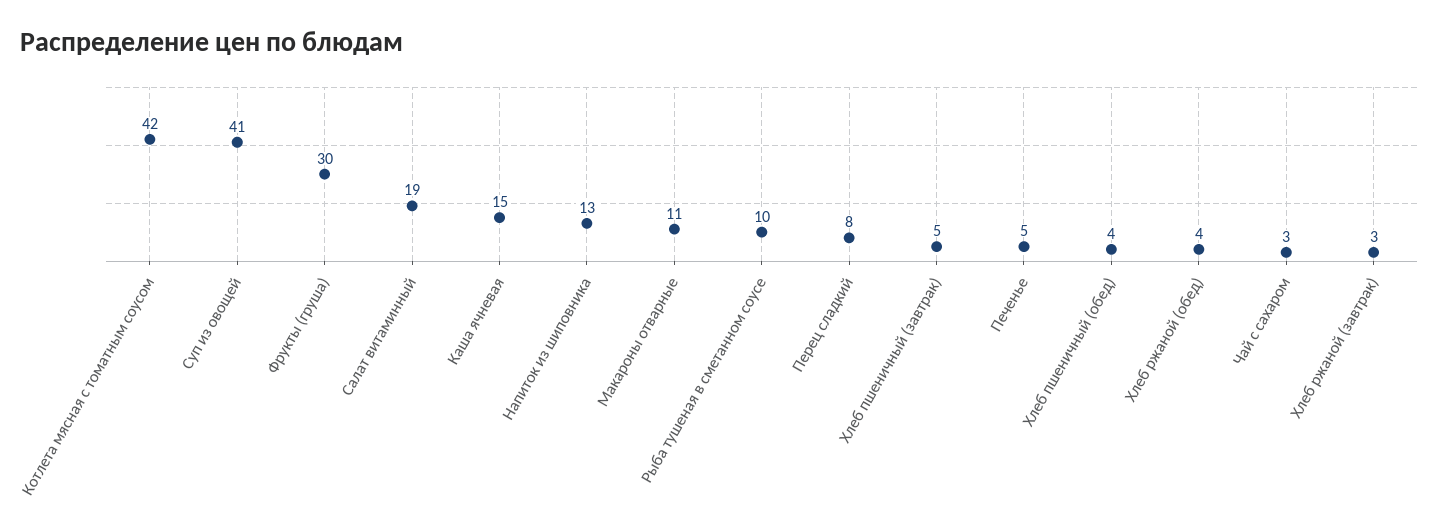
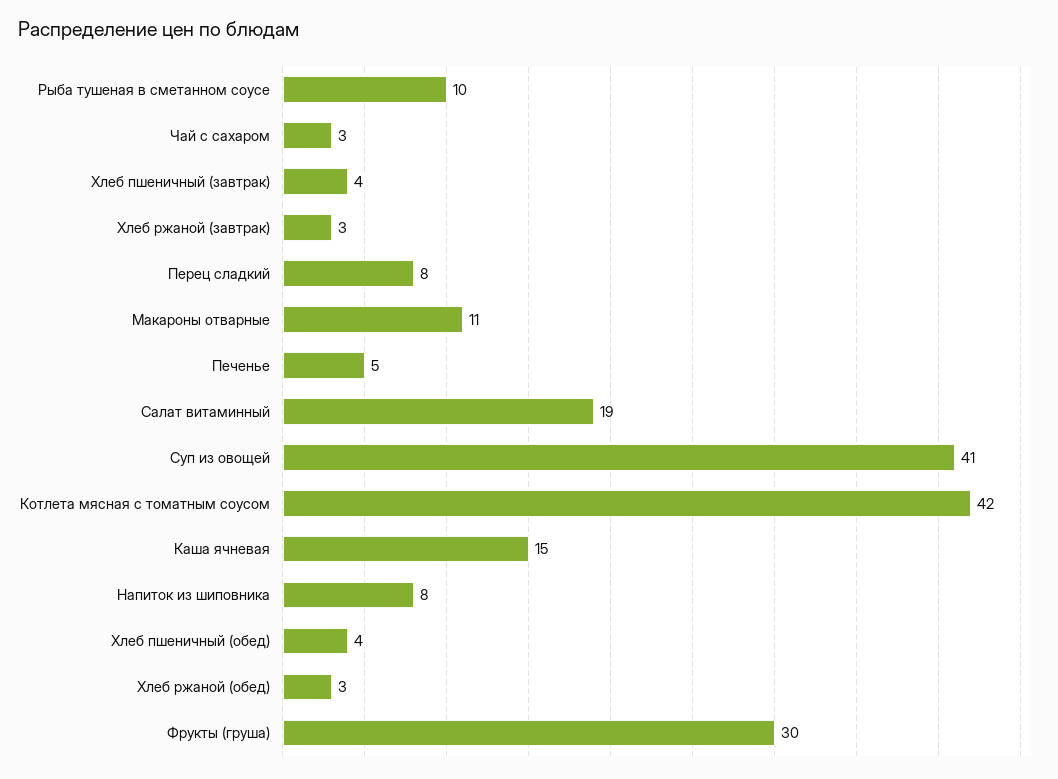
Напиток из шиповника: 13 -> 8
Хлеб пшеничный (завтрак): 5 -> 4
Хлеб ржаной (обед): 4 -> 3

